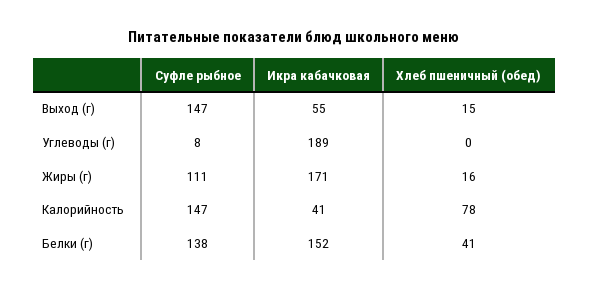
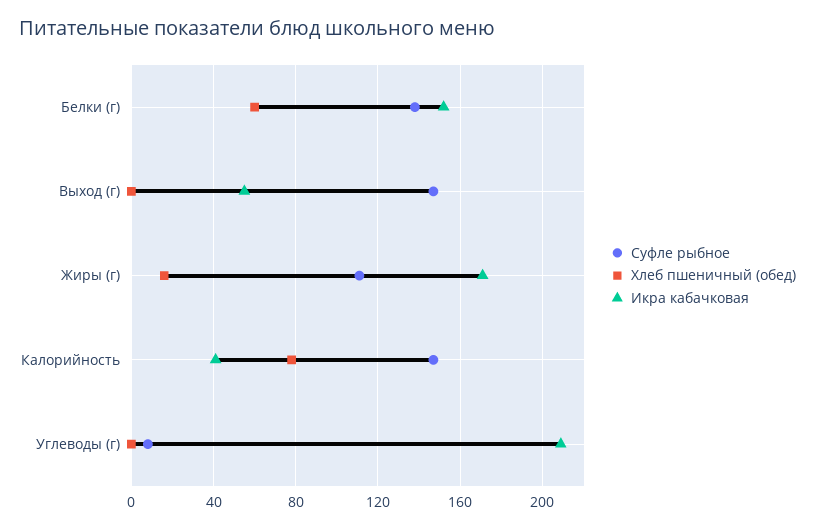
Хлеб пшеничный (обед), Выход (г): 15 -> 0
Икра кабачковая, Углеводы (г): 189 -> 210
Хлеб пшеничный (обед), Белки (г): 41 -> 60

